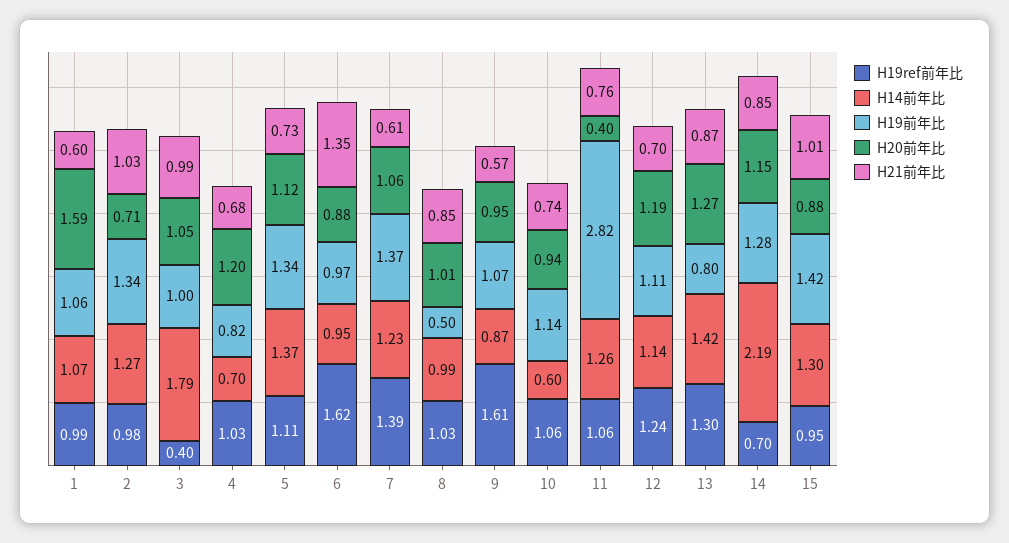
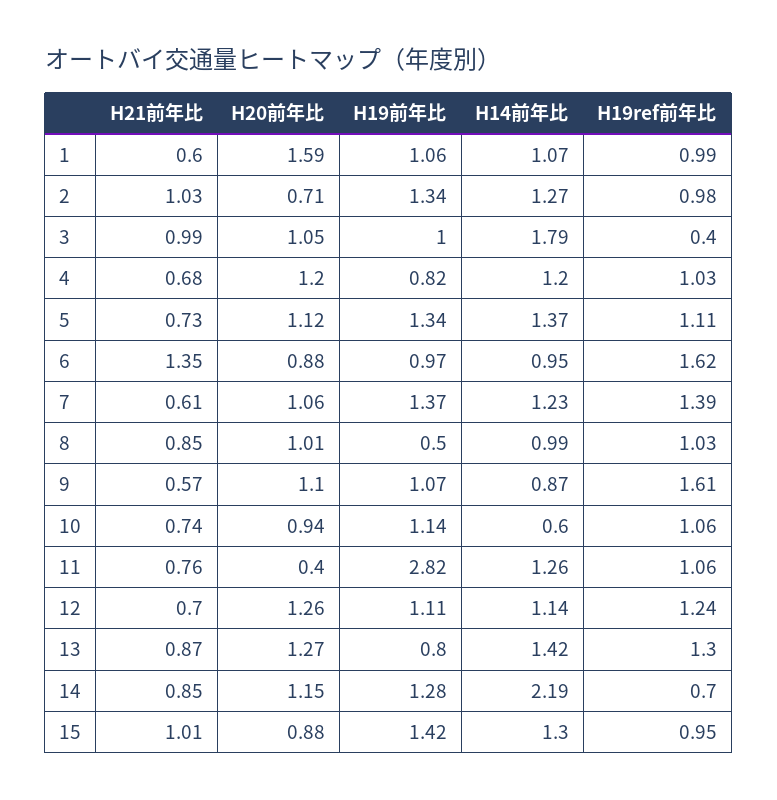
H14前年比, 4: 0.7 -> 1.2
H20前年比, 9: 0.95 -> 1.1
H20前年比, 12: 1.19 -> 1.26

